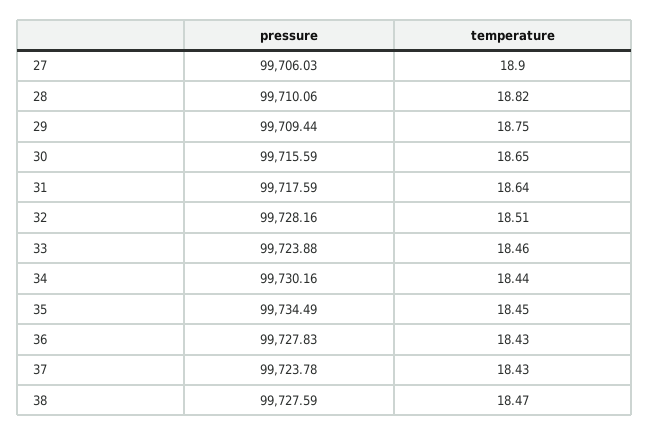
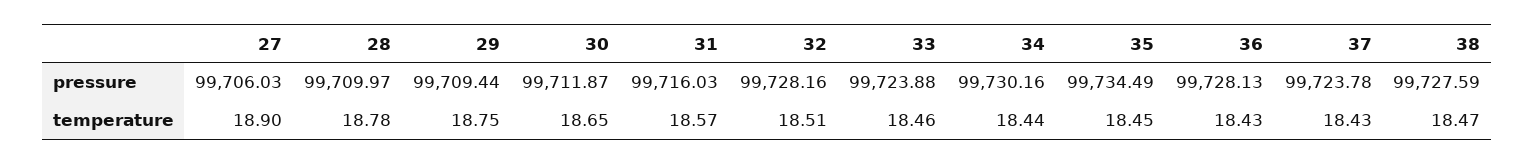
pressure, 28: 99710.06 -> 99709.97
temperature, 28: 18.82 -> 18.78
pressure, 30: 99715.59 -> 99711.87
pressure, 31: 99717.59 -> 99716.03
temperature, 31: 18.64 -> 18.57
pressure, 36: 99727.83 -> 99728.13

